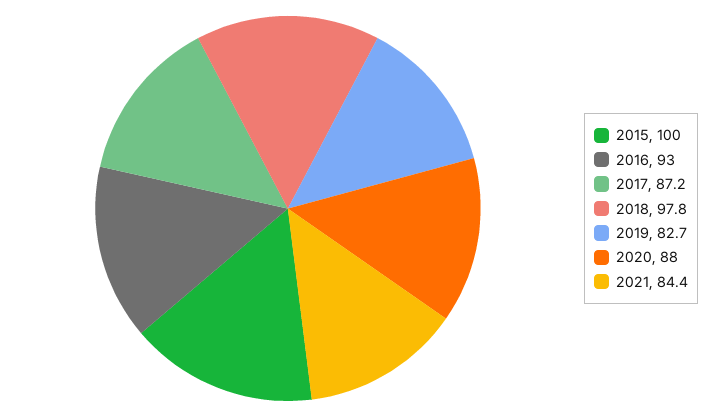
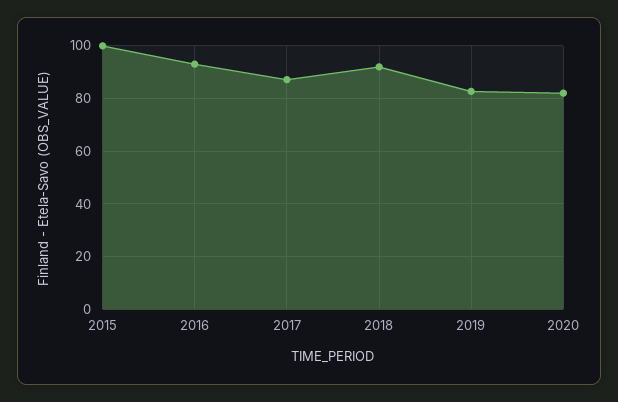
2018: 97.8 -> 92.5
2020: 88 -> 82.5
2021: 84.4 -> none

